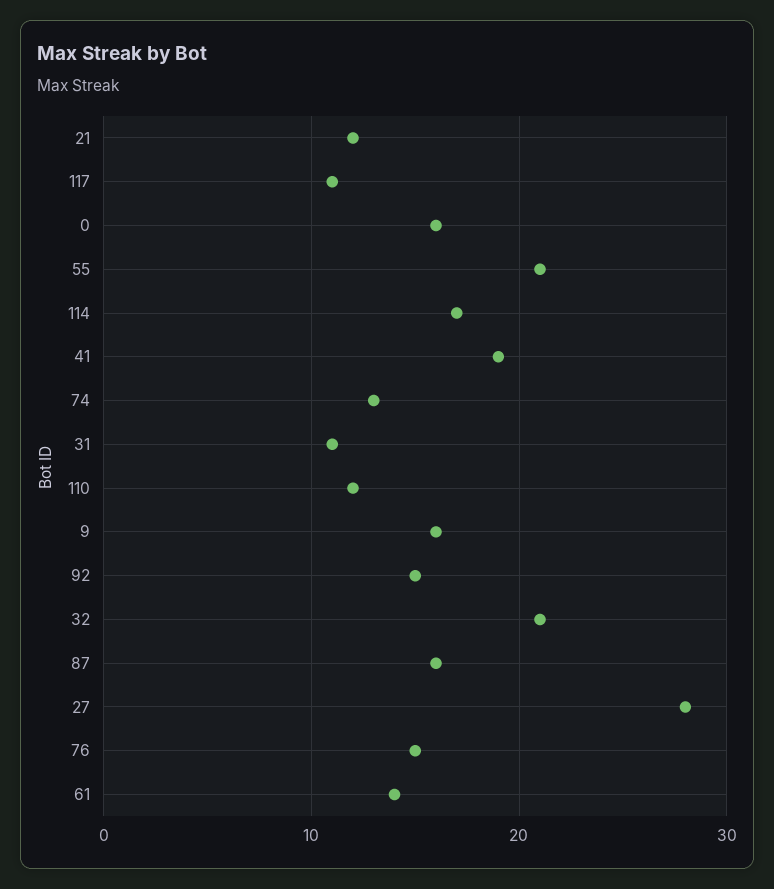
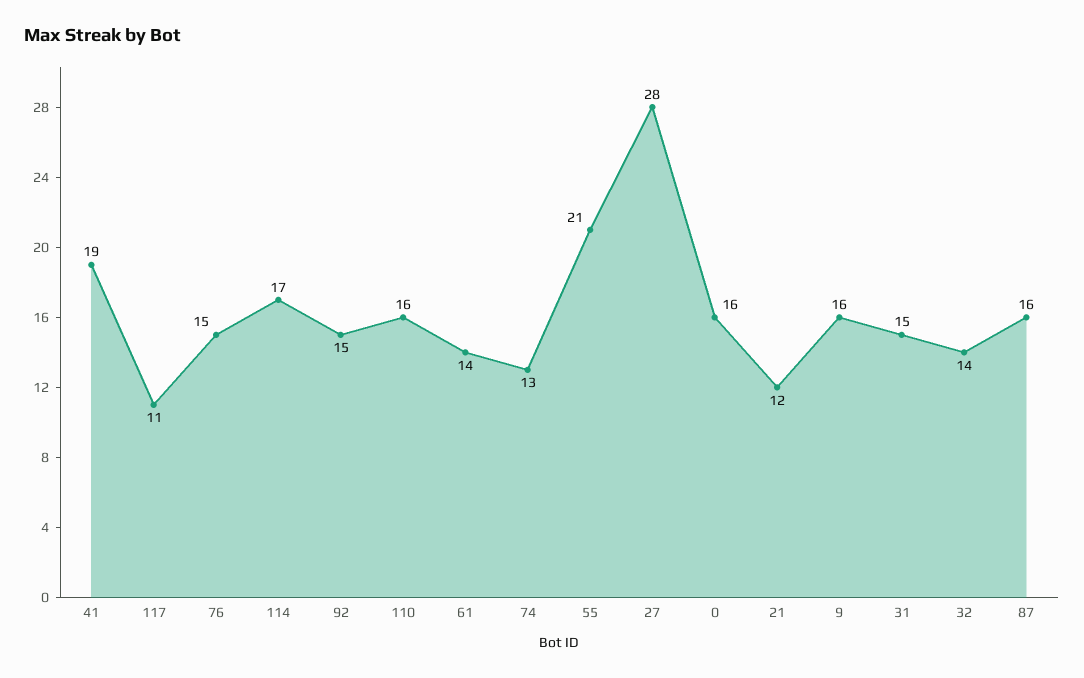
31: 11 -> 15
110: 12 -> 16
32: 21 -> 14

